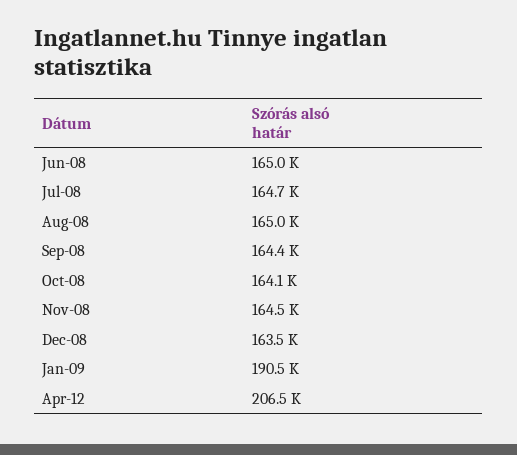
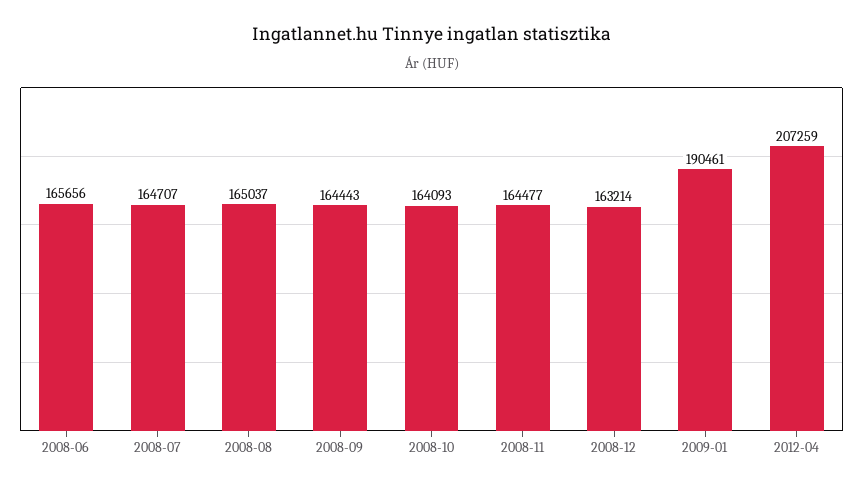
Jun-08: 165000 -> 165656
Dec-08: 163500 -> 163214
Apr-12: 206500 -> 207259

